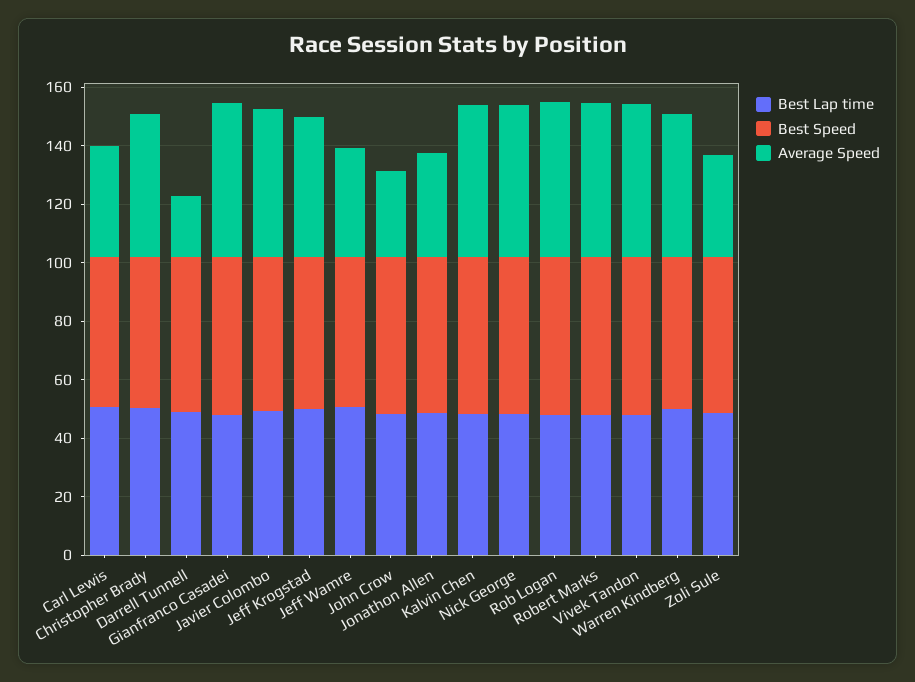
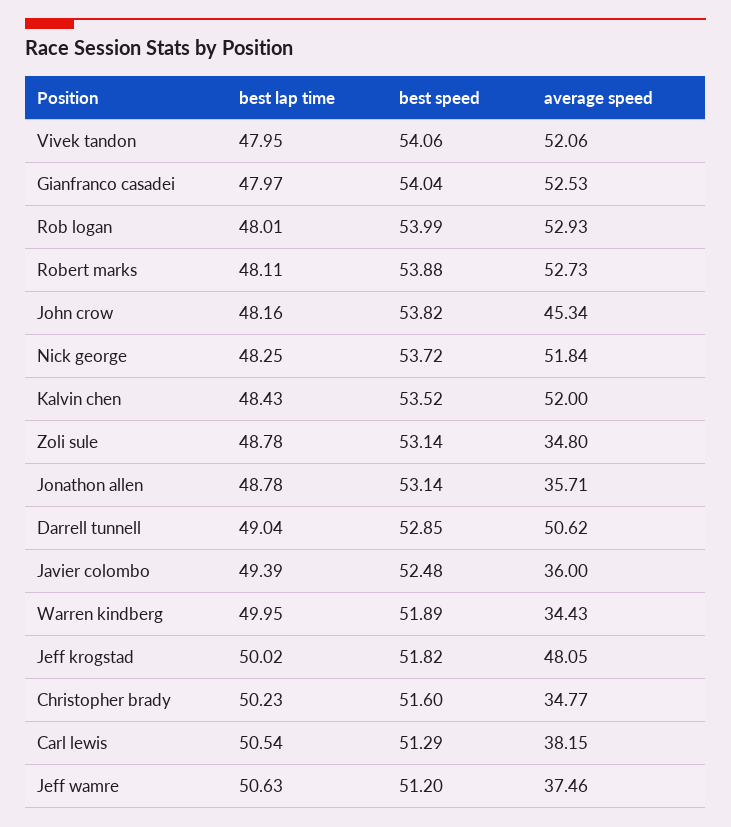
Average Speed, Christopher Brady: 50 -> 34.77
Average Speed, Darrell Tunnell: 20 -> 50.62
Average Speed, Javier Colombo: 50 -> 36
Average Speed, John Crow: 30 -> 45.34
Average Speed, Warren Kindberg: 50 -> 34.43

